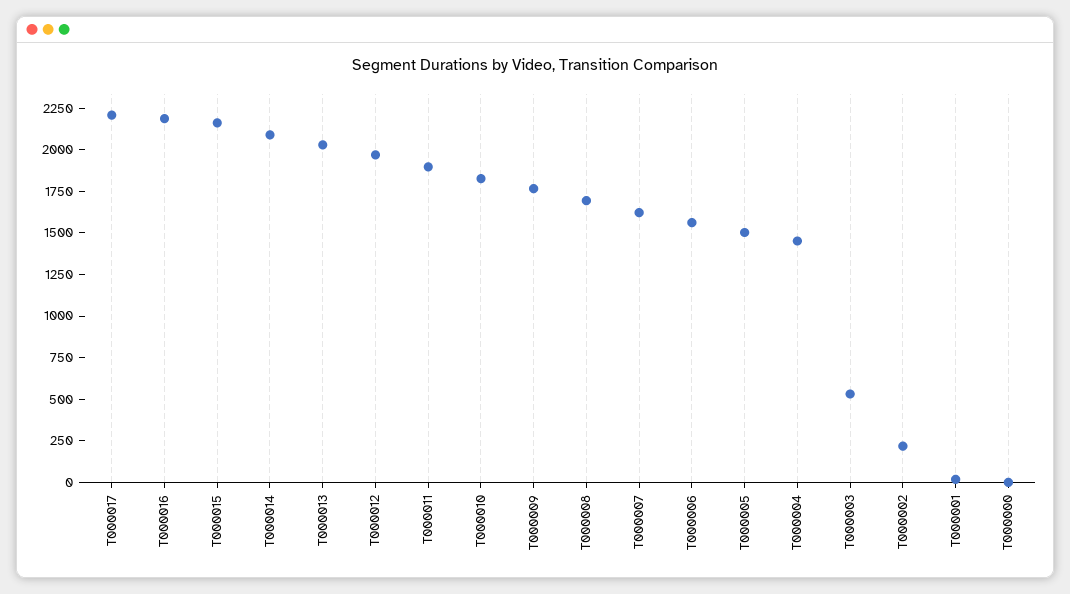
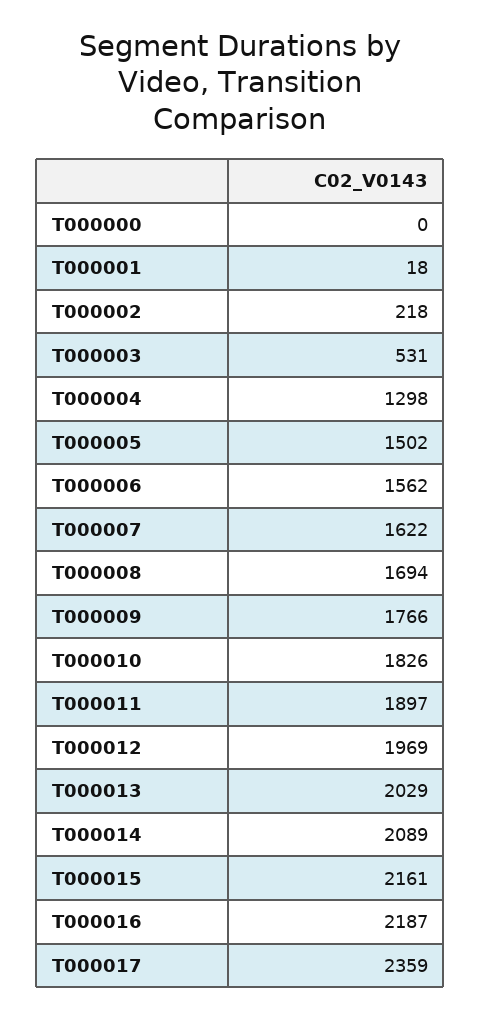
T000017: 2200 -> 2359
T000004: 1450 -> 1298

